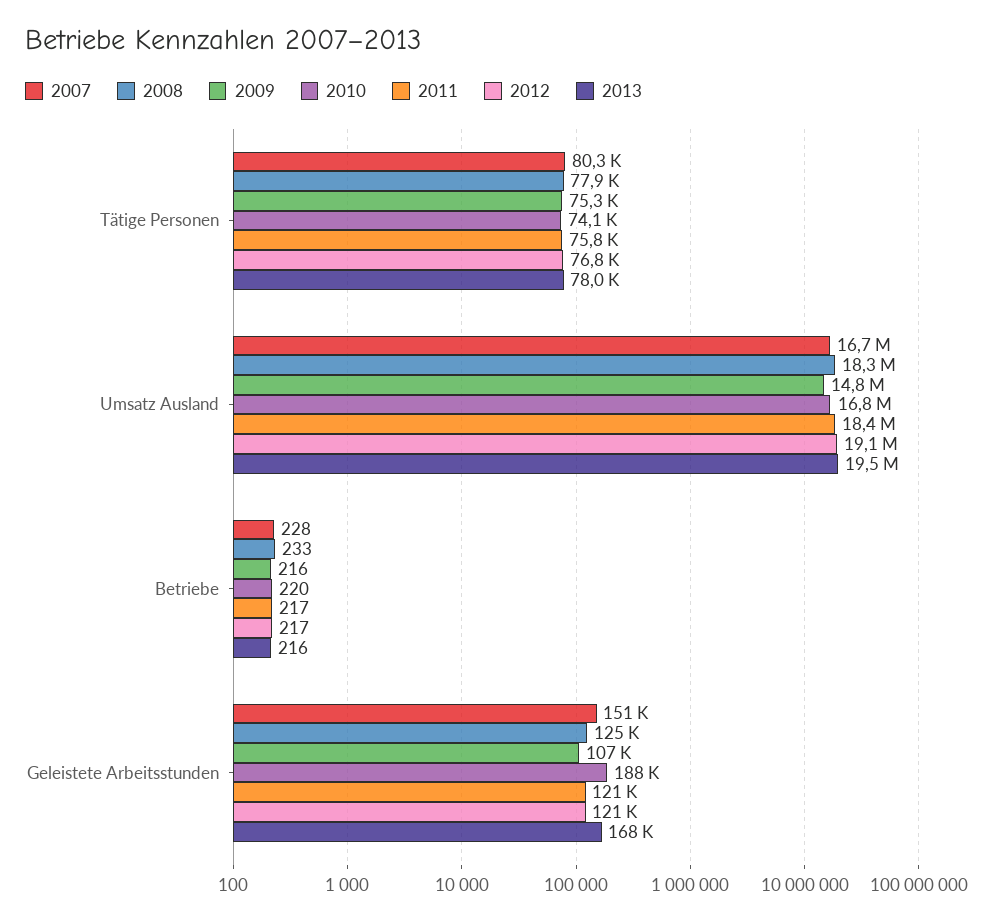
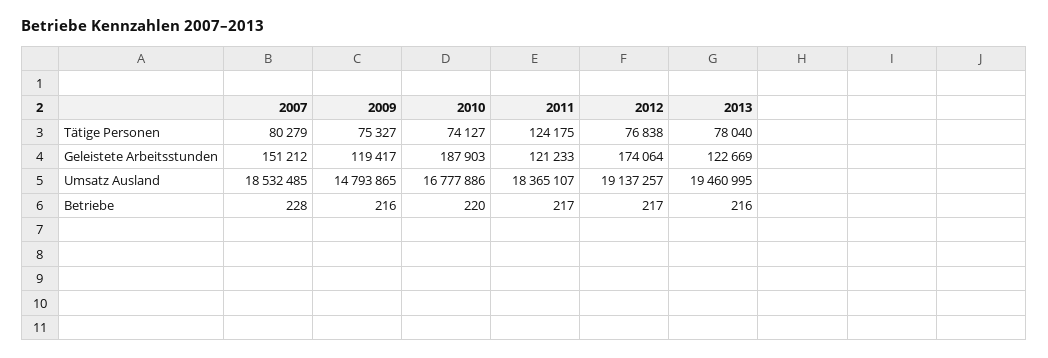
2008, Tätige Personen: 77900 -> none
2011, Tätige Personen: 75800 -> 124175
2007, Umsatz Ausland: 16700000 -> 18532485
2008, Umsatz Ausland: 18300000 -> none
2008, Betriebe: 233 -> none
2008, Geleistete Arbeitsstunden: 125000 -> none
2009, Geleistete Arbeitsstunden: 107000 -> 119417
2012, Geleistete Arbeitsstunden: 121000 -> 174064
2013, Geleistete Arbeitsstunden: 168000 -> 122669

